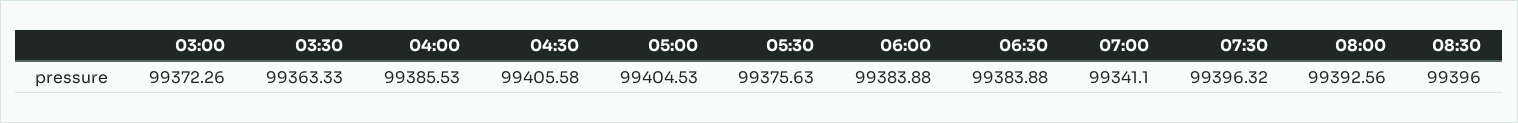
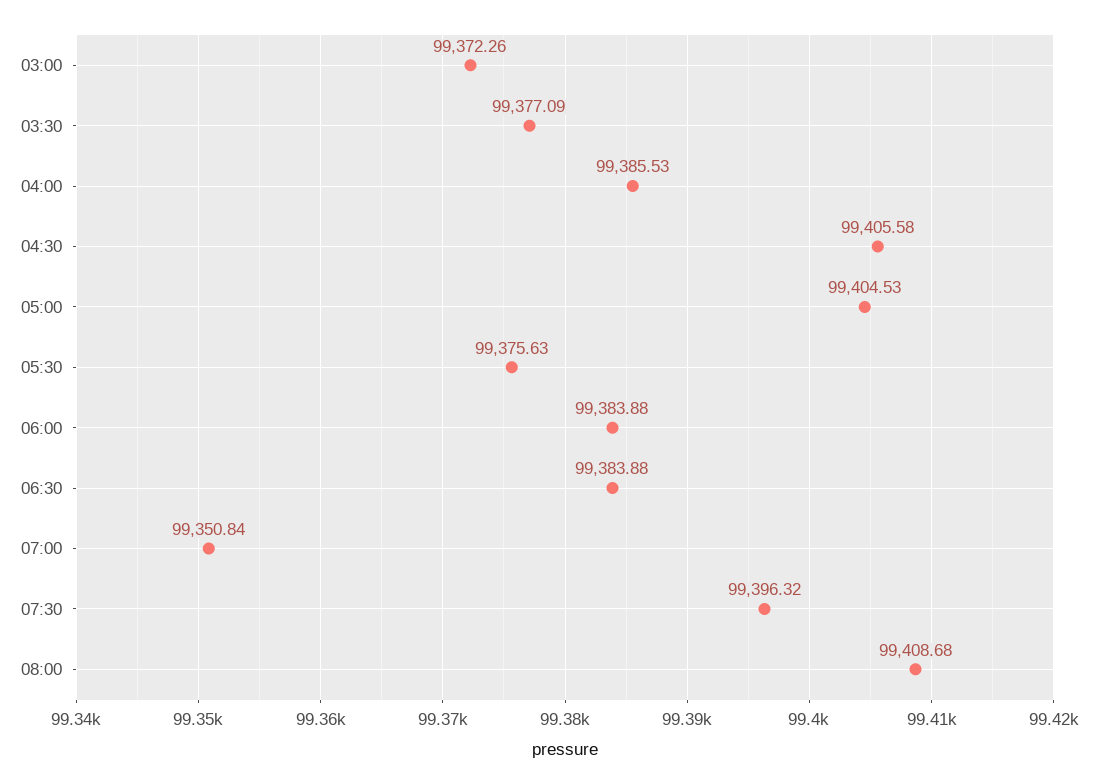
03:30: 99363.33 -> 99377.09
07:00: 99341.1 -> 99350.84
08:00: 99392.56 -> 99408.68
08:30: 99396 -> none

